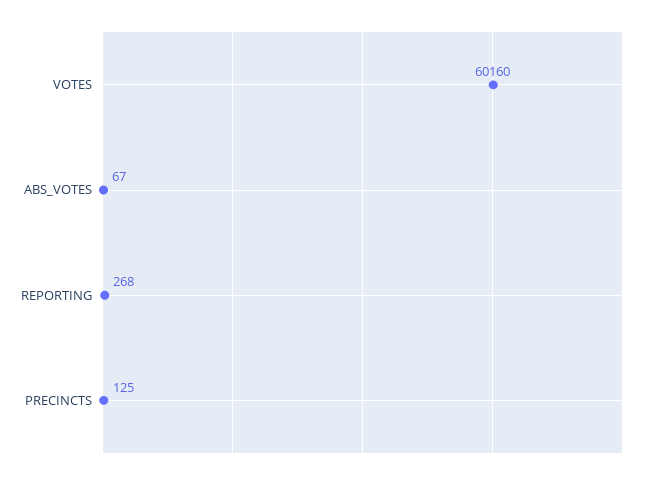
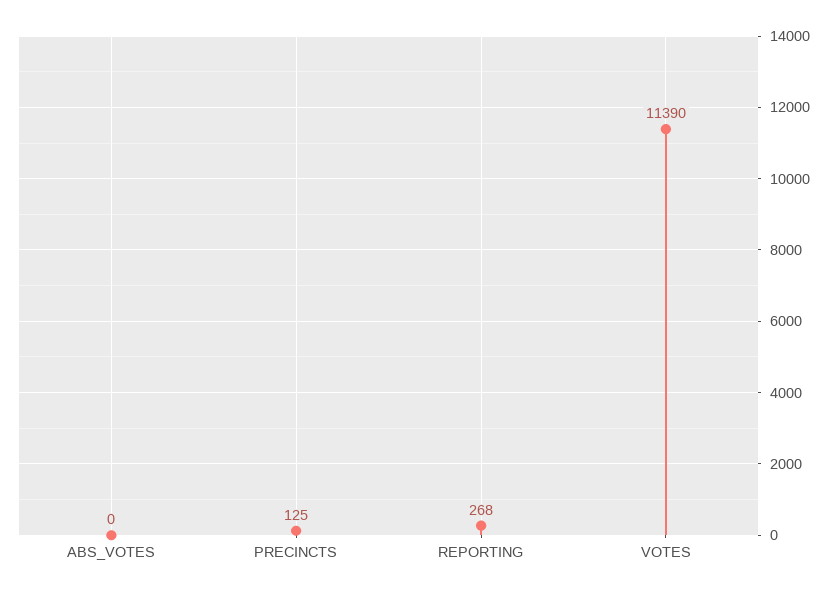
VOTES: 60160 -> 11390
ABS_VOTES: 67 -> 0

